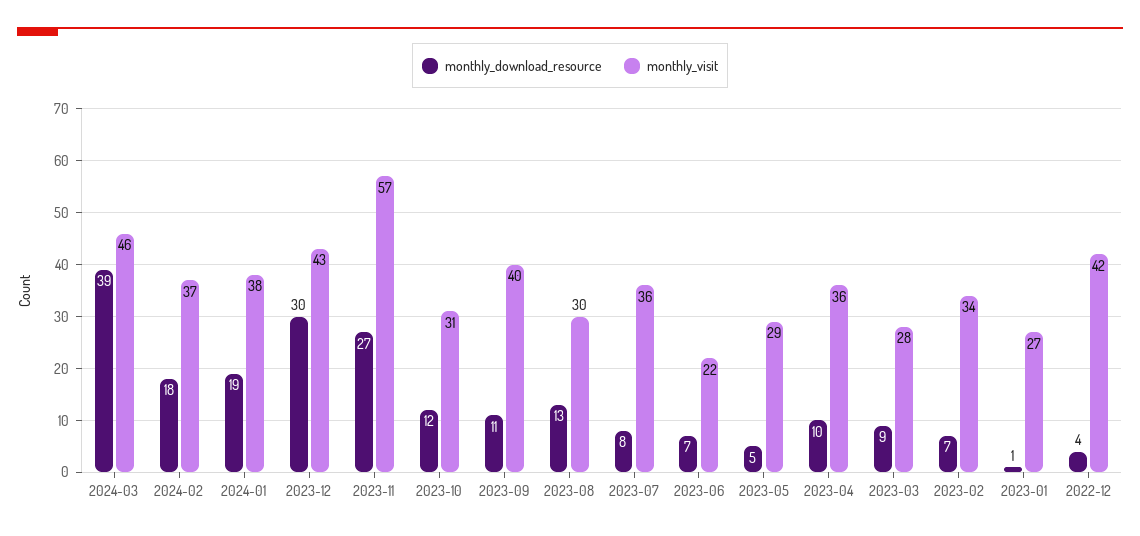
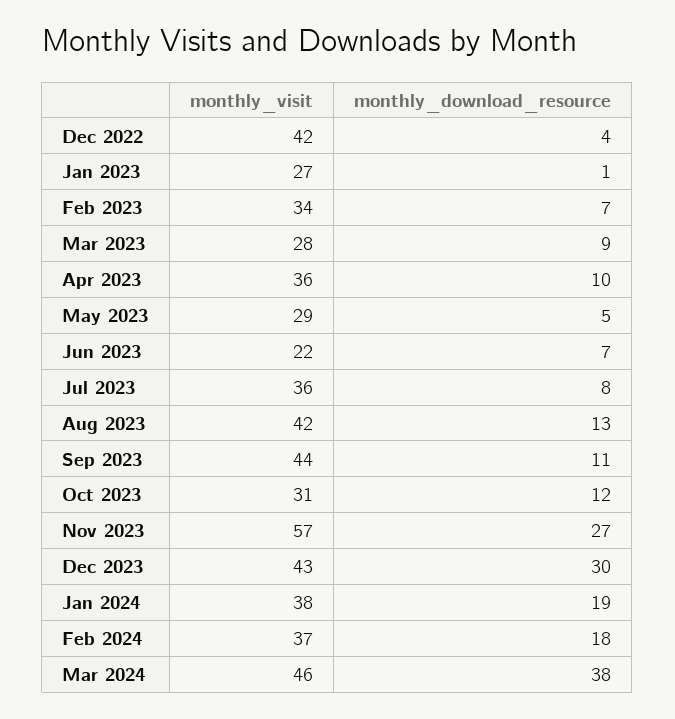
monthly_download_resource, 2024-03: 39 -> 38
monthly_visit, 2023-09: 40 -> 44
monthly_visit, 2023-08: 30 -> 42

